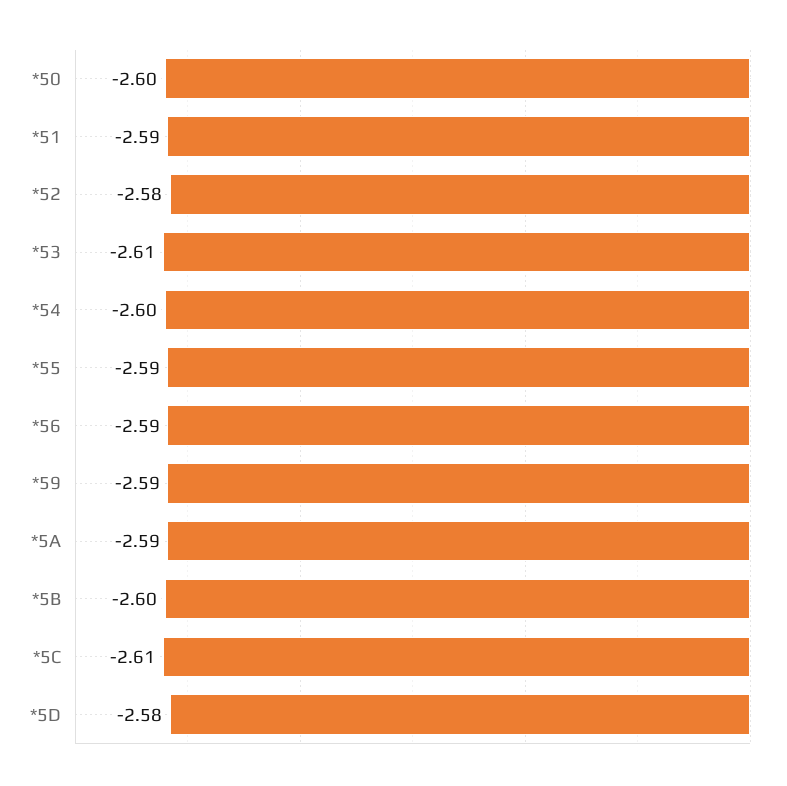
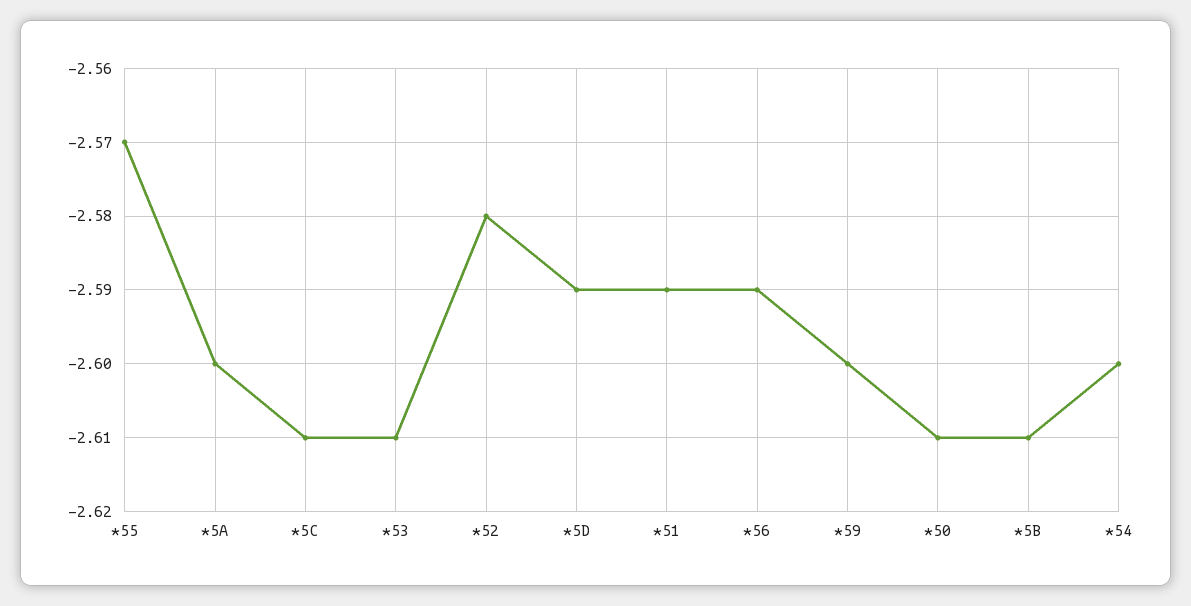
*50: -2.6 -> -2.61
*55: -2.59 -> -2.57
*59: -2.59 -> -2.6
*5A: -2.59 -> -2.6
*5B: -2.6 -> -2.61
*5D: -2.58 -> -2.59

